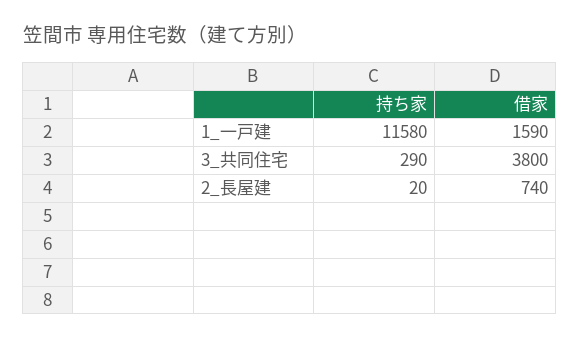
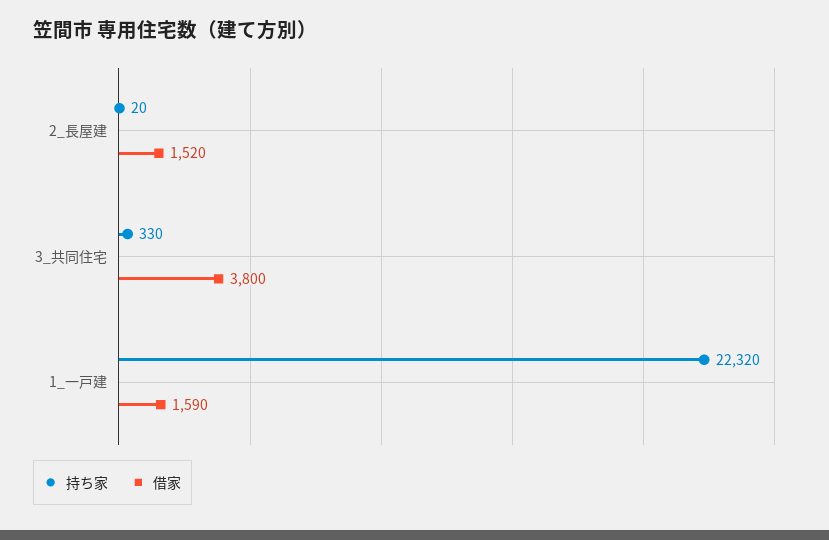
持ち家, 1_一戸建: 11580 -> 22320
持ち家, 3_共同住宅: 290 -> 330
借家, 2_長屋建: 740 -> 1520

